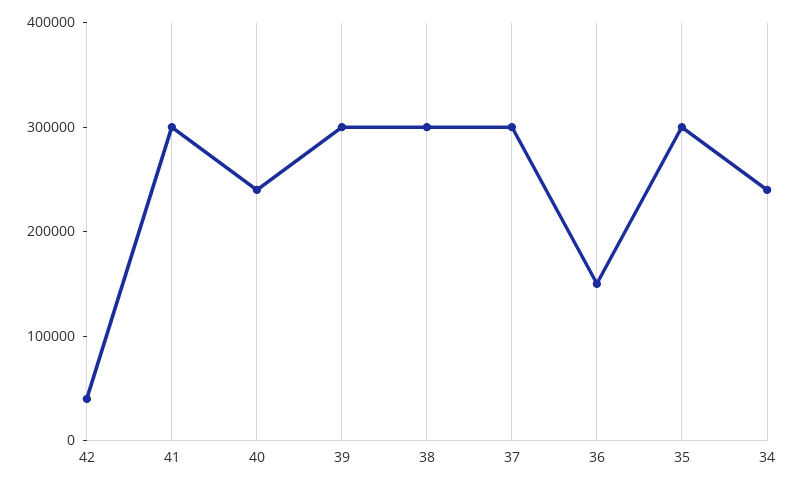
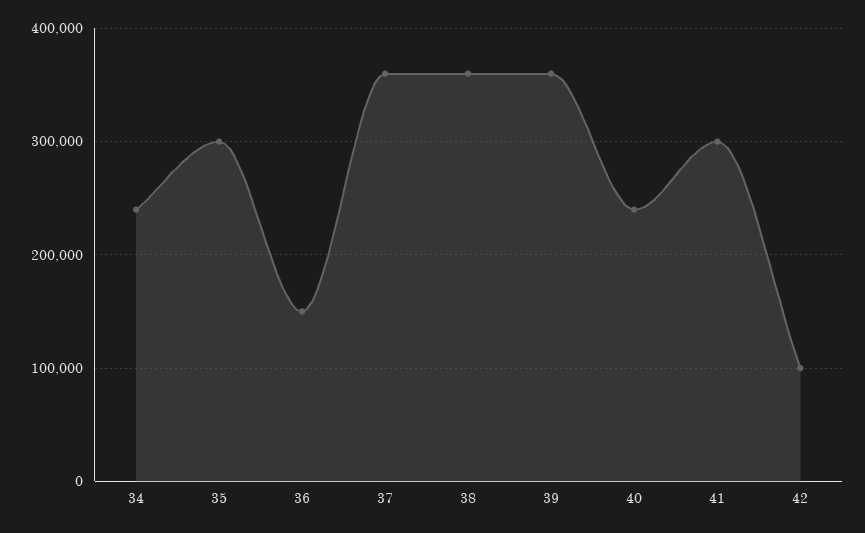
42: 40000 -> 100000
39: 300000 -> 360000
38: 300000 -> 360000
37: 300000 -> 360000

